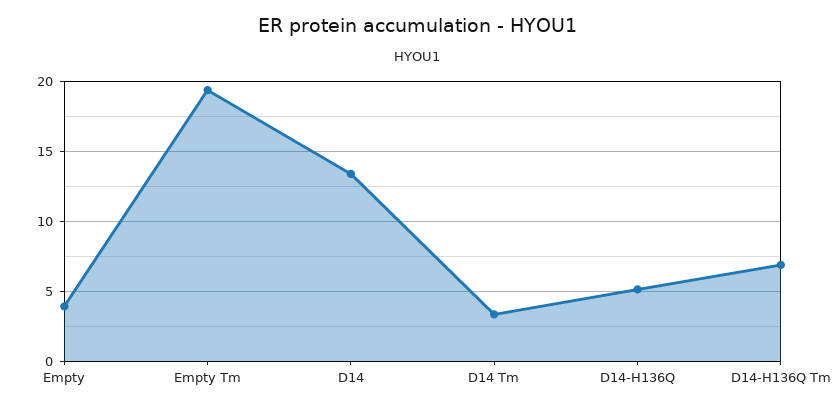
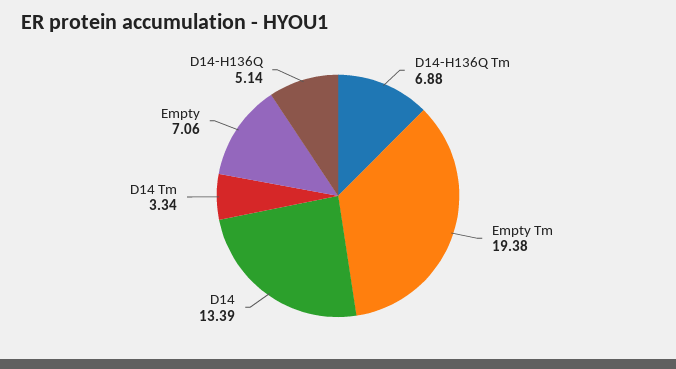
Empty: 4 -> 7.06

